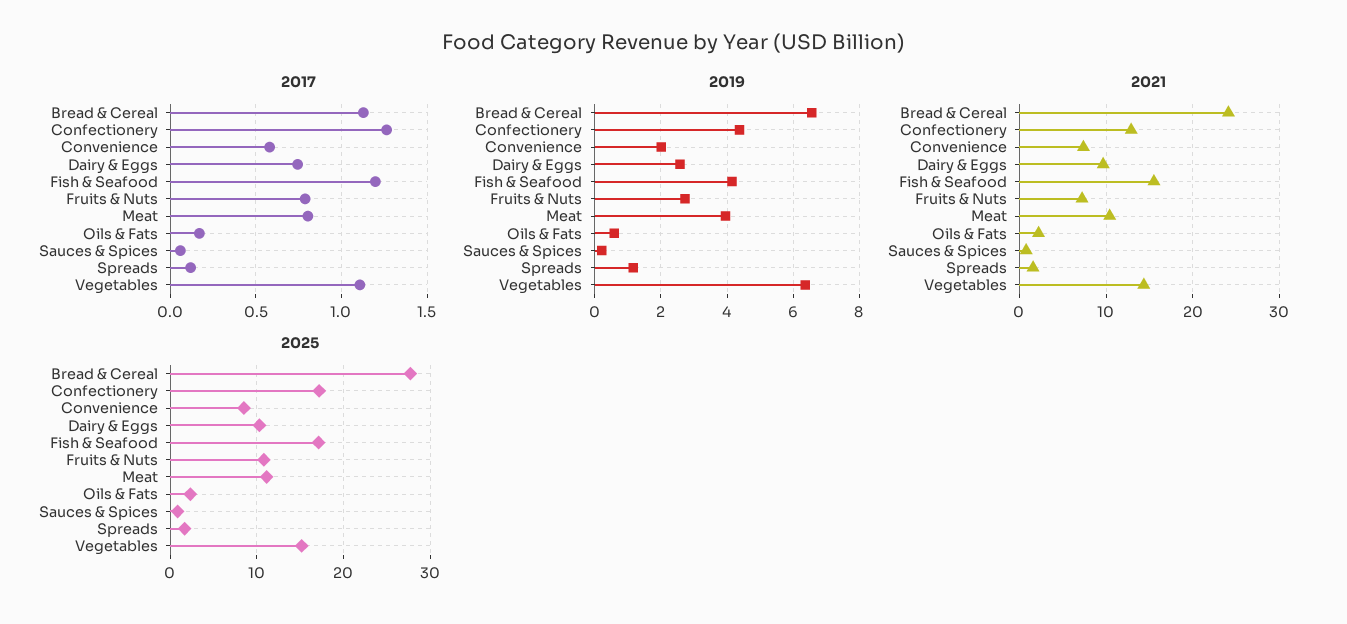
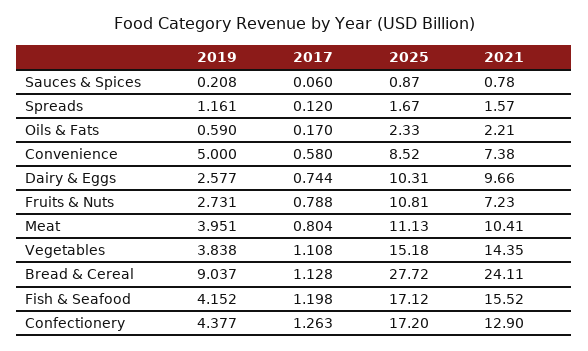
2019, Bread & Cereal: 6.6 -> 9.037
2019, Convenience: 2 -> 5
2019, Vegetables: 6.4 -> 3.838

